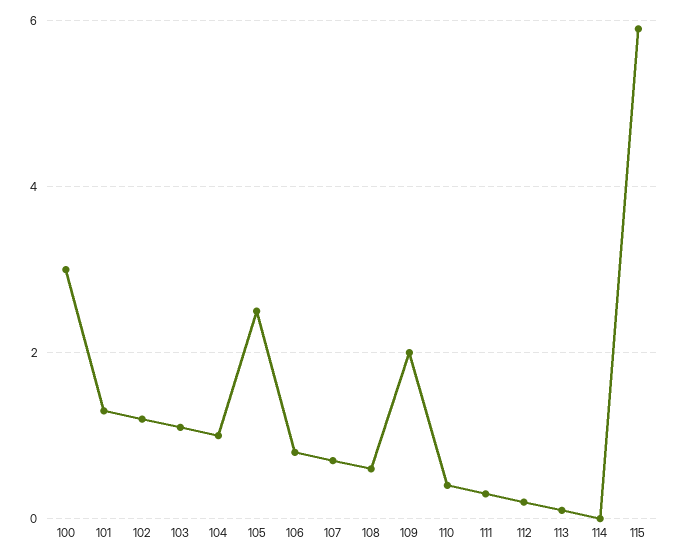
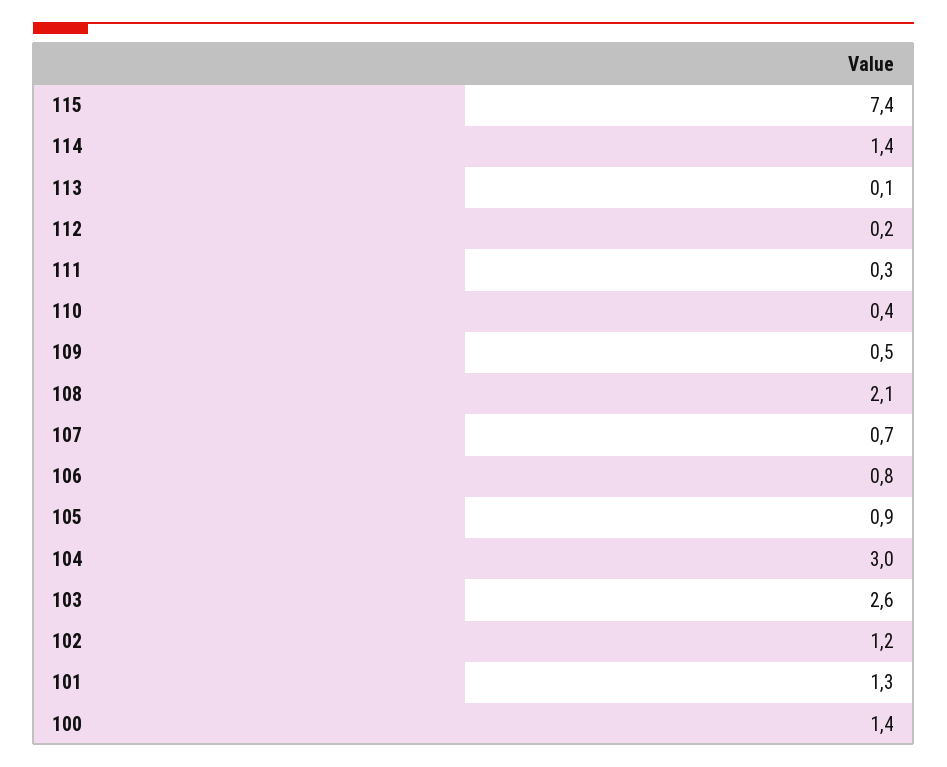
100: 3 -> 1.4
103: 1 -> 2.6
104: 1 -> 3
105: 2.5 -> 0.9
108: 0.5 -> 2.1
109: 2 -> 0.5
114: 0 -> 1.4
115: 6 -> 7.4

